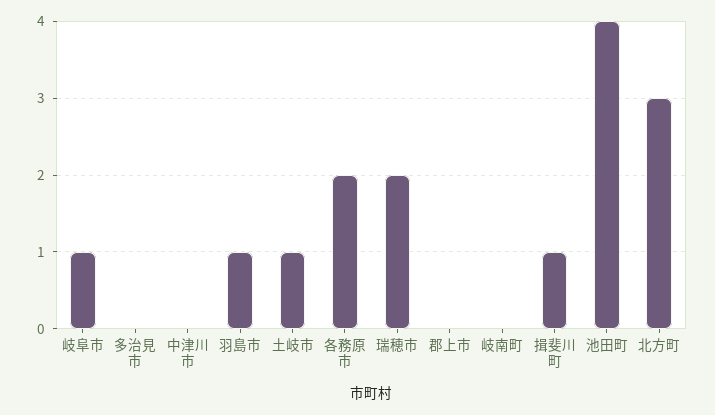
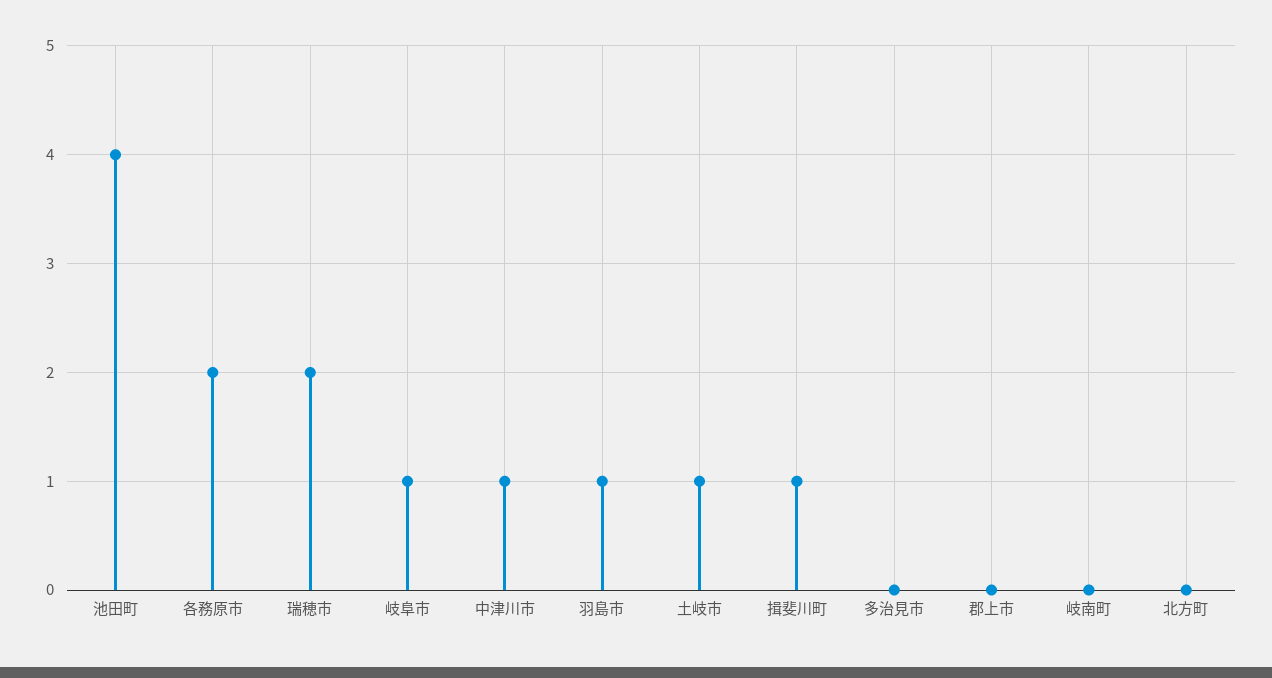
中津川市: 0 -> 1
北方町: 3 -> 0

